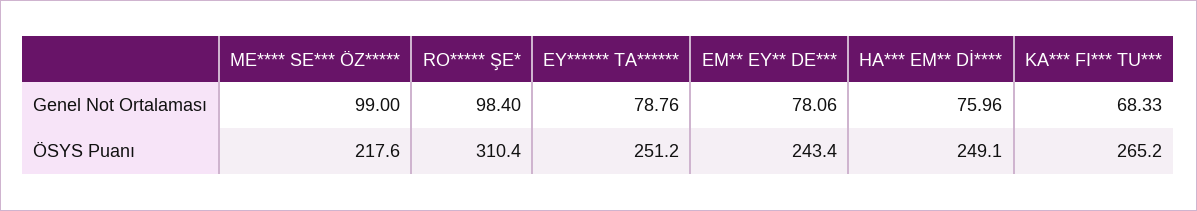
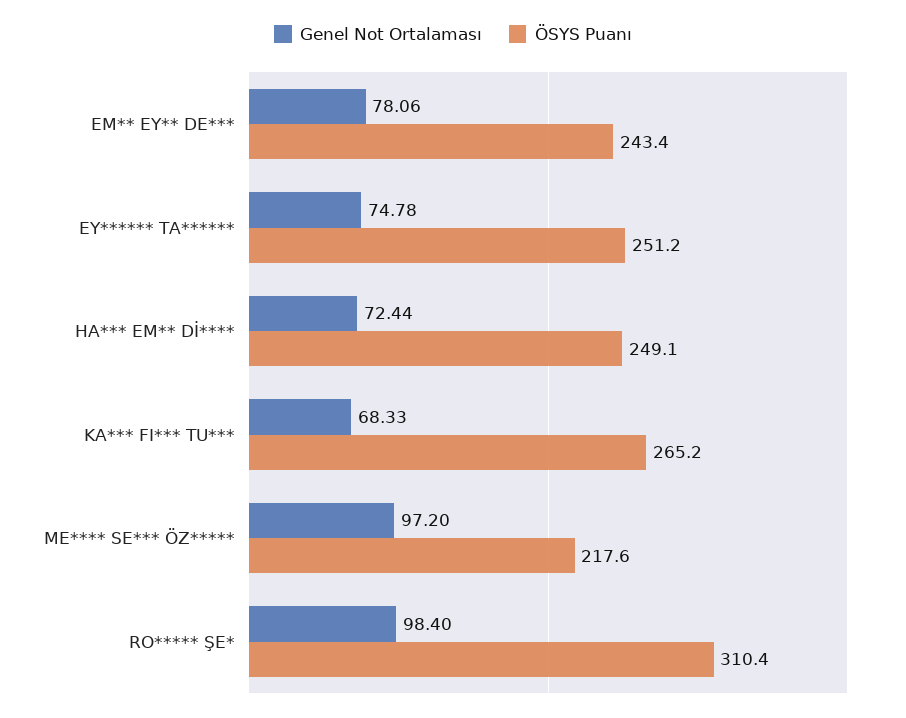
Genel Not Ortalaması, ME**** SE*** ÖZ*****: 99 -> 97.2
Genel Not Ortalaması, EY****** TA******: 78.76 -> 74.78
Genel Not Ortalaması, HA*** EM** Dİ****: 75.96 -> 72.44

